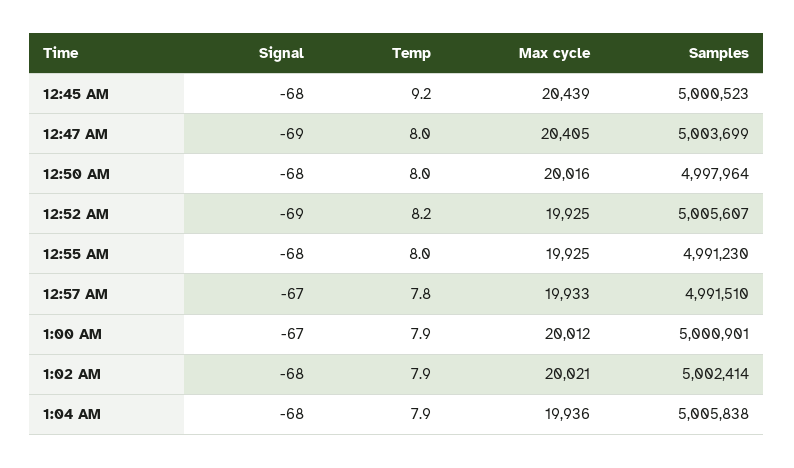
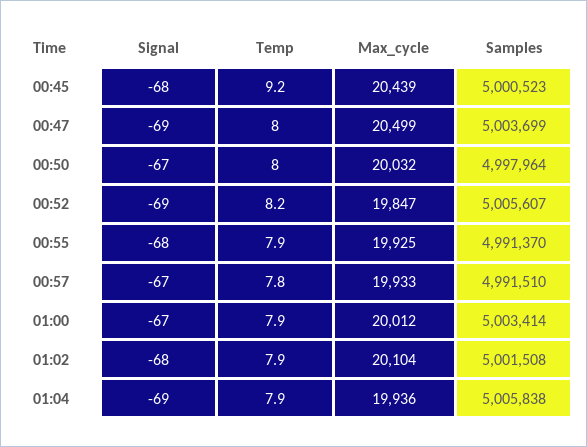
Max cycle, 12:47 AM: 20405 -> 20499
Signal, 12:50 AM: -68 -> -67
Max cycle, 12:50 AM: 20016 -> 20032
Max cycle, 12:52 AM: 19925 -> 19847
Temp, 12:55 AM: 8 -> 7.9
Samples, 12:55 AM: 4991230 -> 4991370
Samples, 1:00 AM: 5000901 -> 5003414
Max cycle, 1:02 AM: 20021 -> 20104
Samples, 1:02 AM: 5002414 -> 5001508
Signal, 1:04 AM: -68 -> -69

